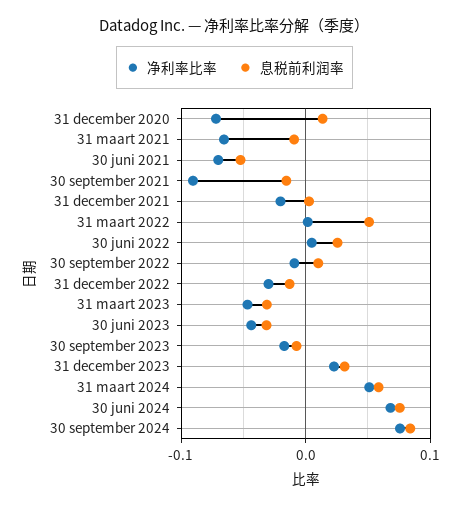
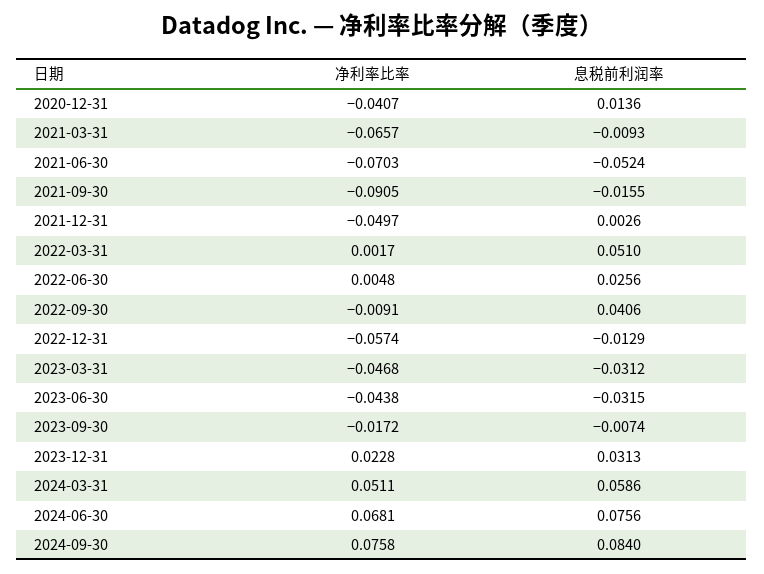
净利率比率, 31 december 2020: -0.07 -> -0.0407
净利率比率, 31 december 2021: -0.02 -> -0.0497
息税前利润率, 30 september 2022: 0.01 -> 0.0406
净利率比率, 31 december 2022: -0.03 -> -0.0574

